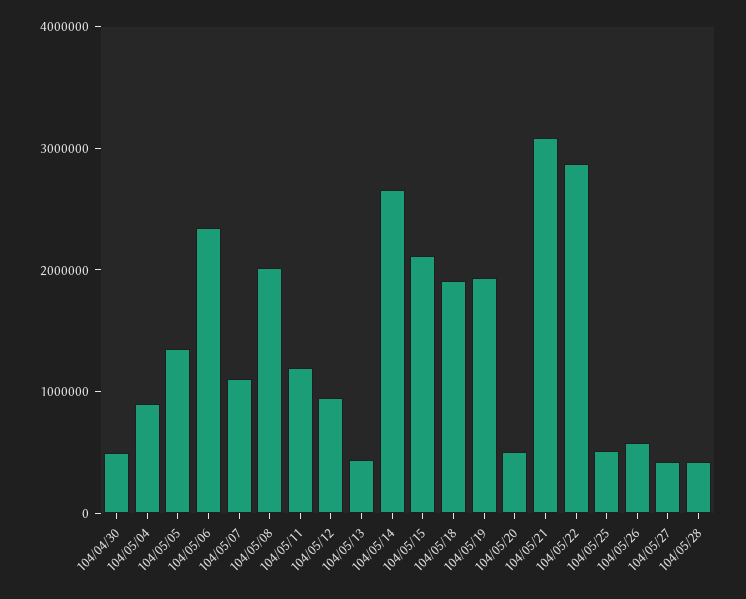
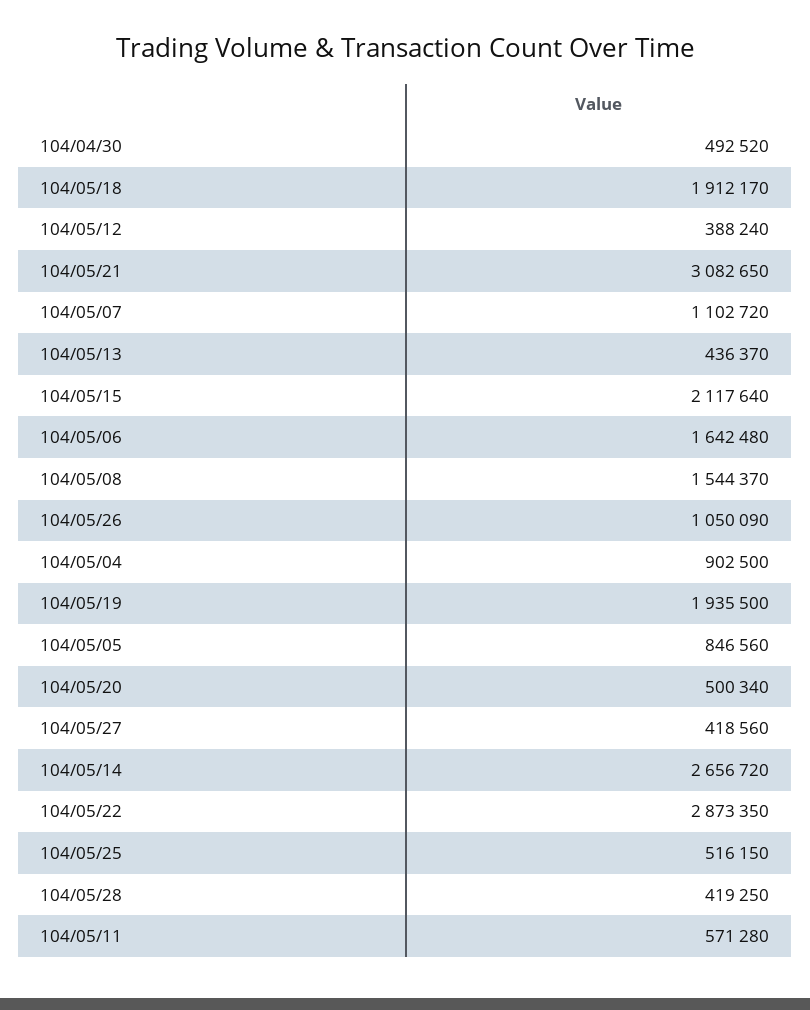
104/05/05: 1400000 -> 846560
104/05/06: 2400000 -> 1642480
104/05/08: 2000000 -> 1544370
104/05/11: 1200000 -> 571280
104/05/12: 1000000 -> 388240
104/05/26: 600000 -> 1050090

